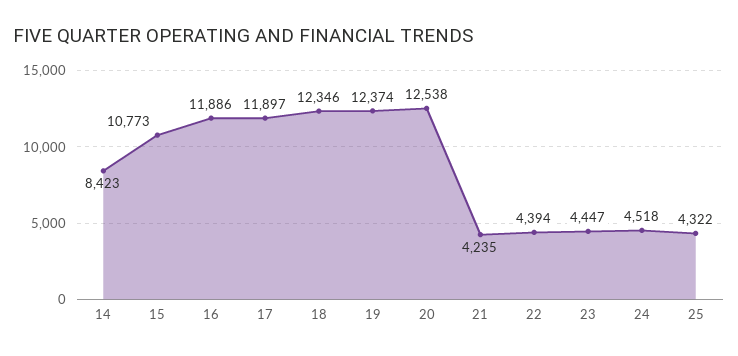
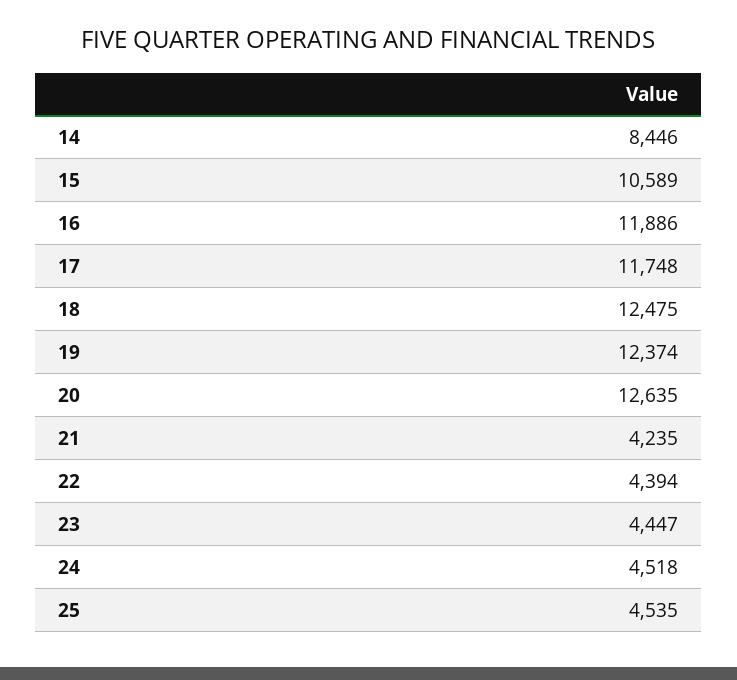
14: 8423 -> 8446
15: 10773 -> 10589
17: 11897 -> 11748
18: 12346 -> 12475
20: 12538 -> 12635
25: 4322 -> 4535

